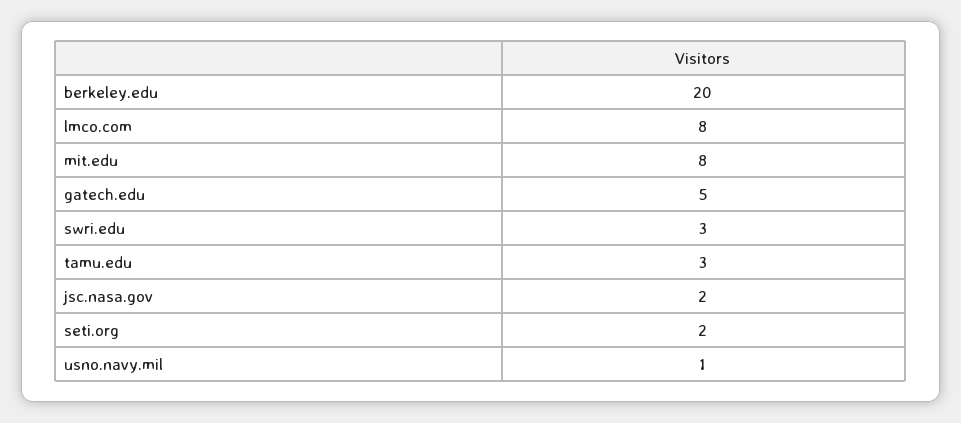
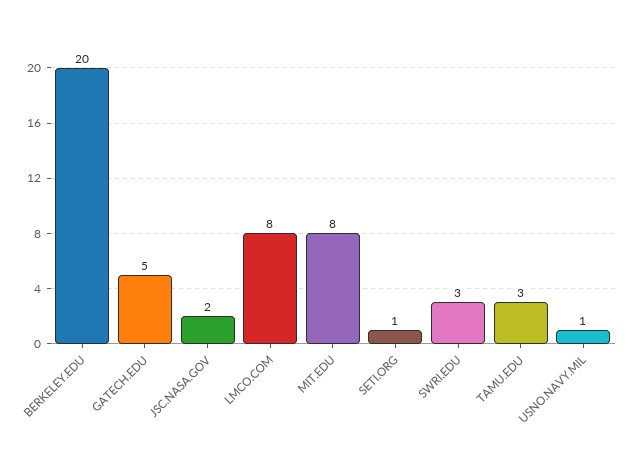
seti.org: 2 -> 1

